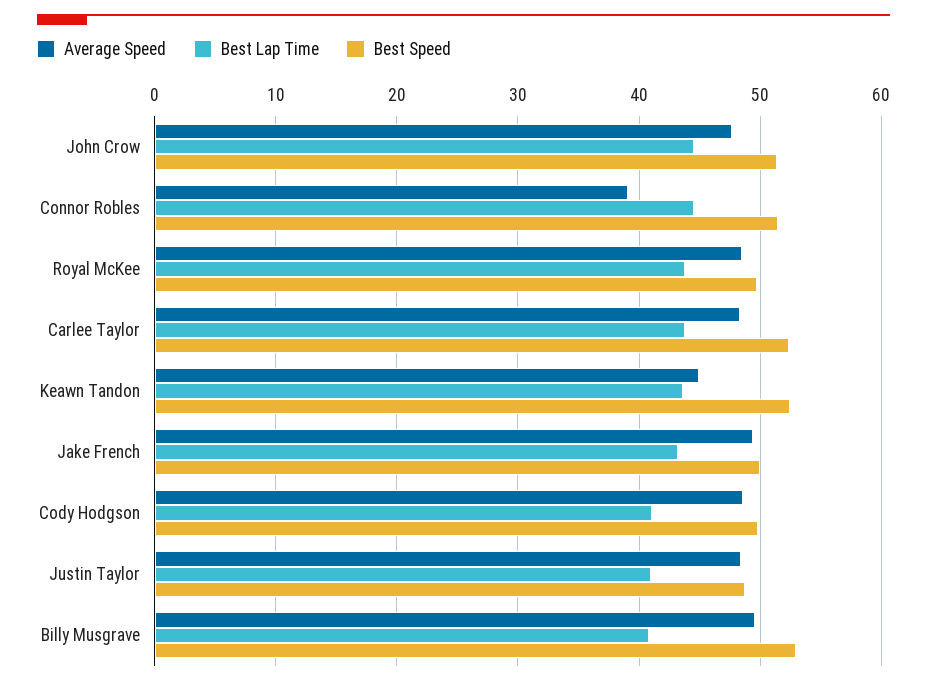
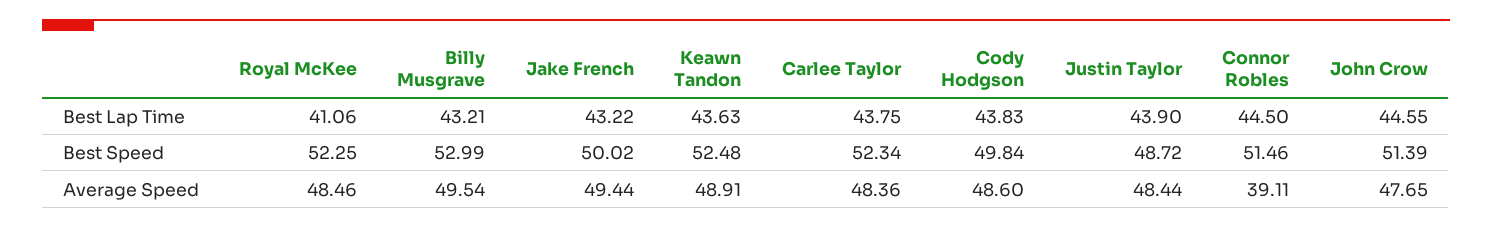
Best Lap Time, Royal McKee: 44 -> 41.06
Best Speed, Royal McKee: 50 -> 52.25
Average Speed, Keawn Tandon: 45 -> 48.91
Best Lap Time, Cody Hodgson: 41 -> 43.83
Best Lap Time, Justin Taylor: 41 -> 43.9
Best Lap Time, Billy Musgrave: 41 -> 43.21

